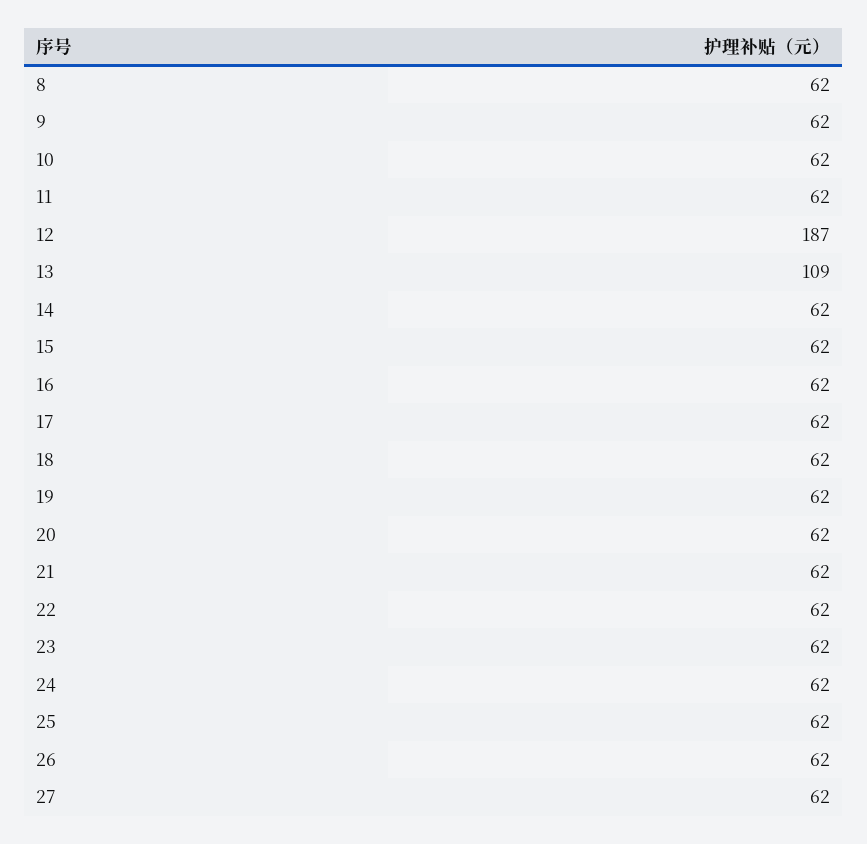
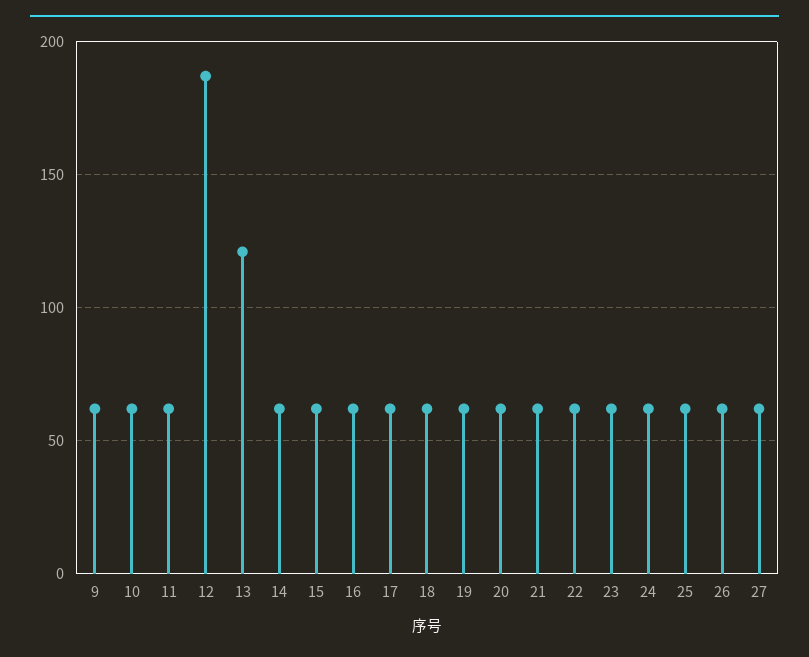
8: 62 -> none
13: 109 -> 120

